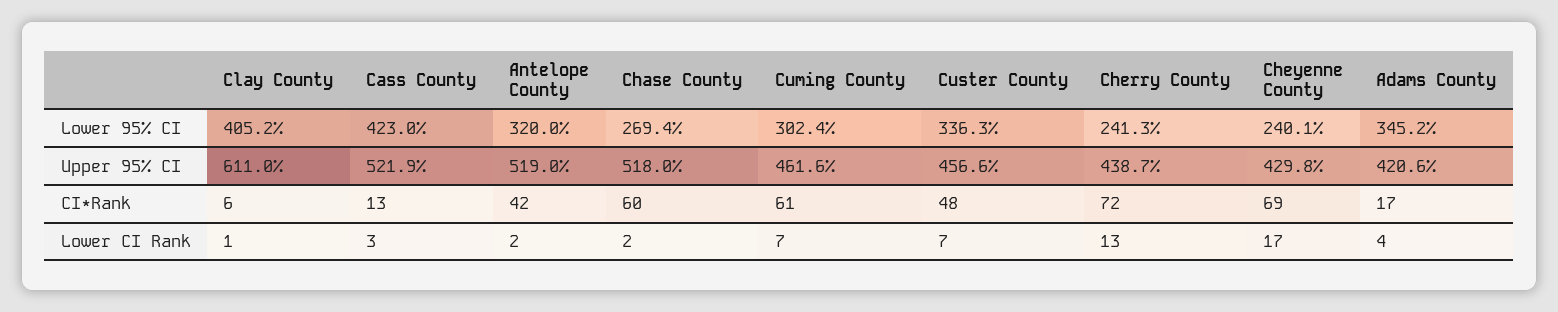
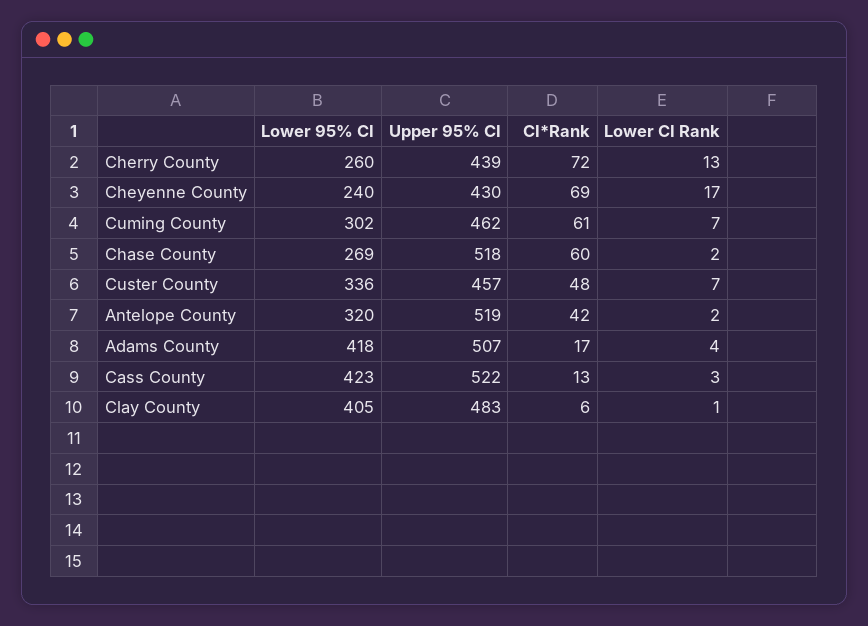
Cherry County, Lower 95% CI: 241.3 -> 260
Adams County, Lower 95% CI: 345.2 -> 418
Clay County, Upper 95% CI: 611 -> 483
Adams County, Upper 95% CI: 420.6 -> 507

